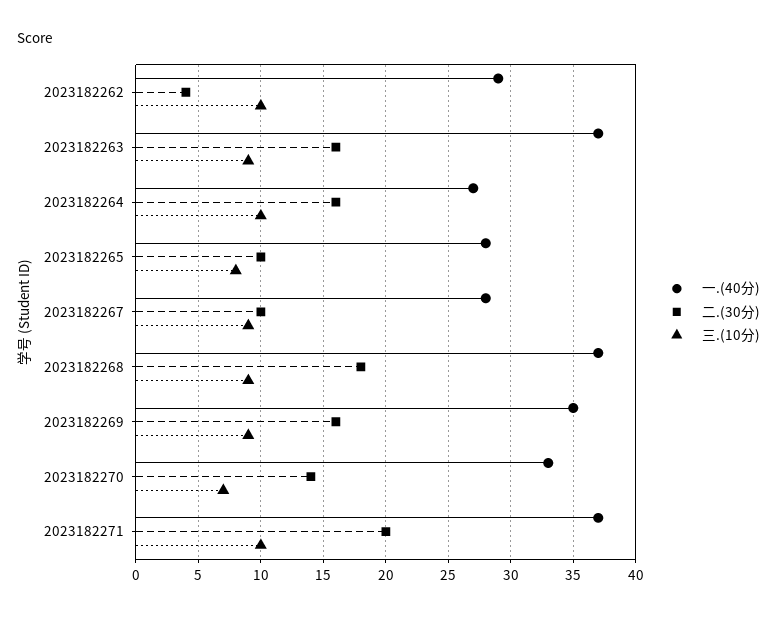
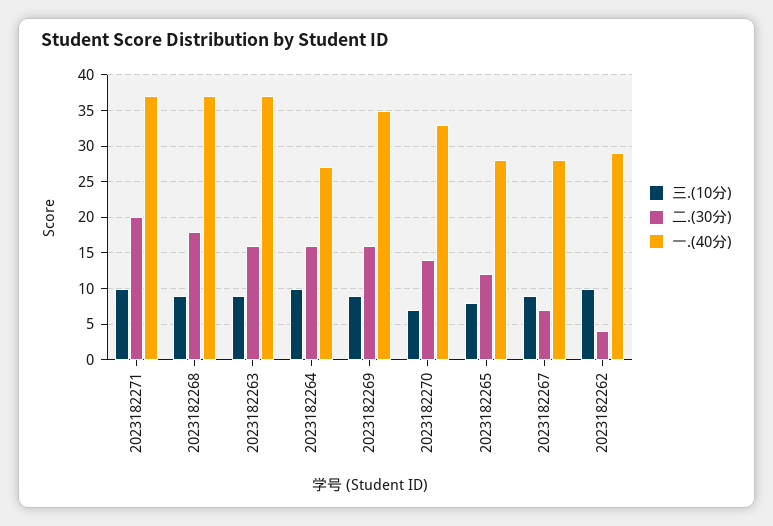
二.(30分), 2023182265: 10 -> 12
二.(30分), 2023182267: 10 -> 7

